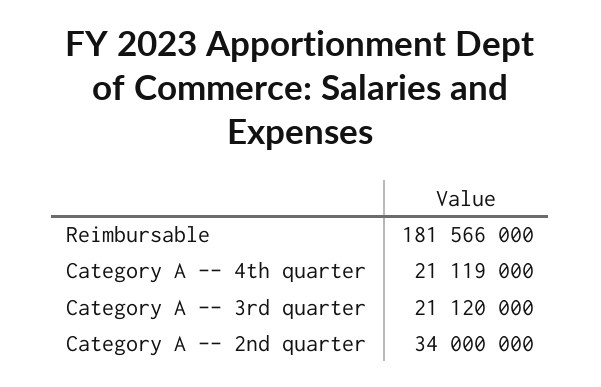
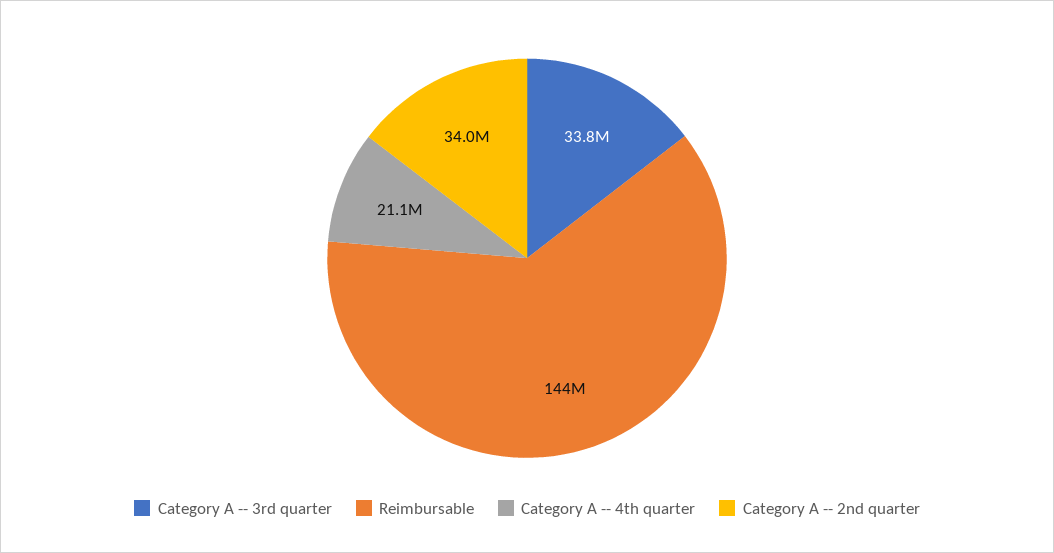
Reimbursable: 181566000 -> 144000000
Category A -- 3rd quarter: 21120000 -> 33800000

